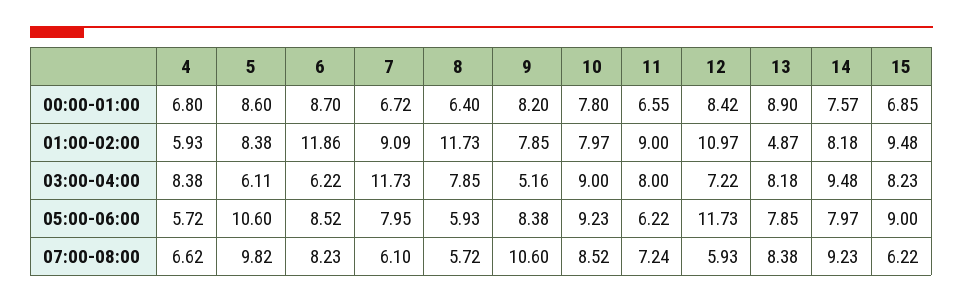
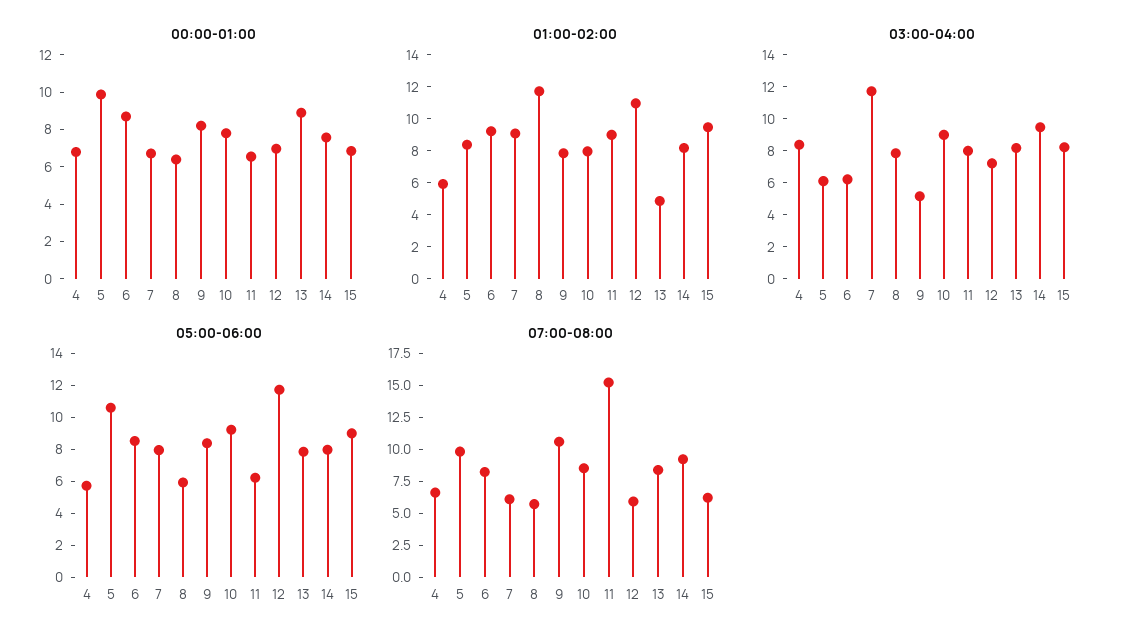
00:00-01:00, 5: 8.6 -> 10
00:00-01:00, 12: 8.42 -> 7
01:00-02:00, 6: 11.86 -> 9
07:00-08:00, 11: 7.24 -> 15

